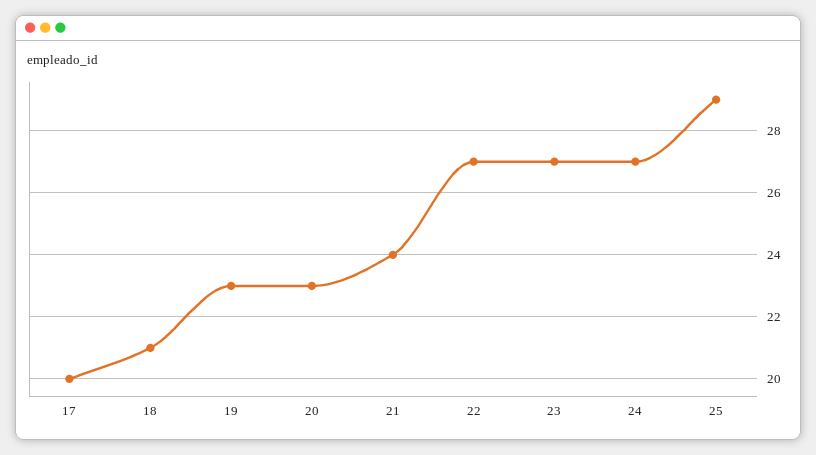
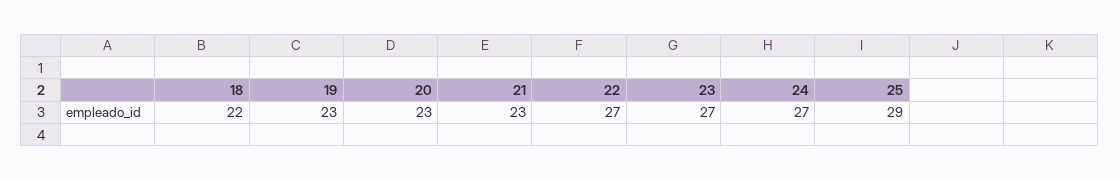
17: 20 -> none
18: 21 -> 22
21: 24 -> 23

